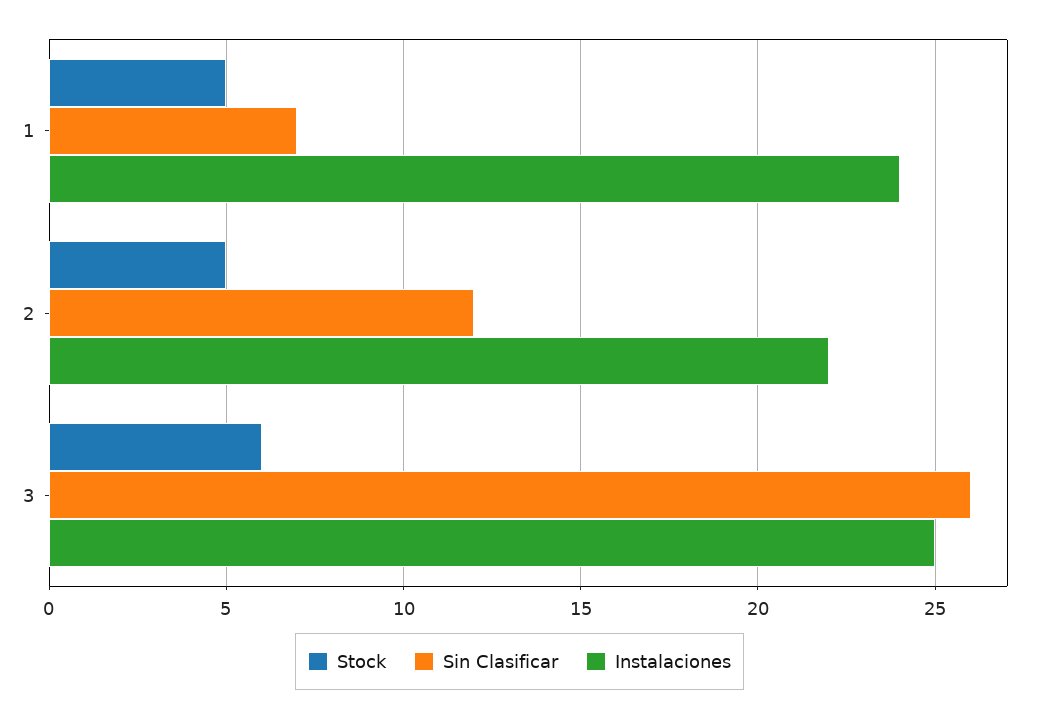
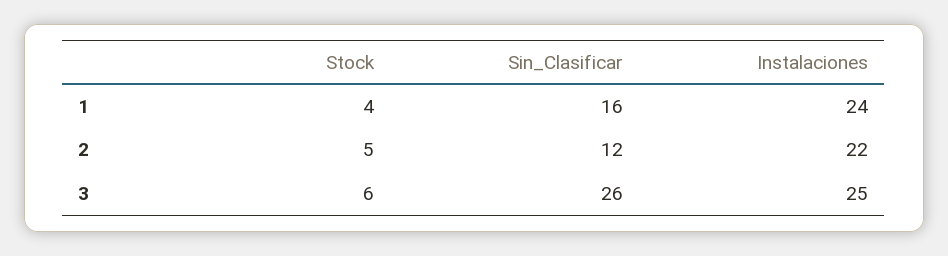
Stock, 1: 5 -> 4
Sin Clasificar, 1: 7 -> 16

